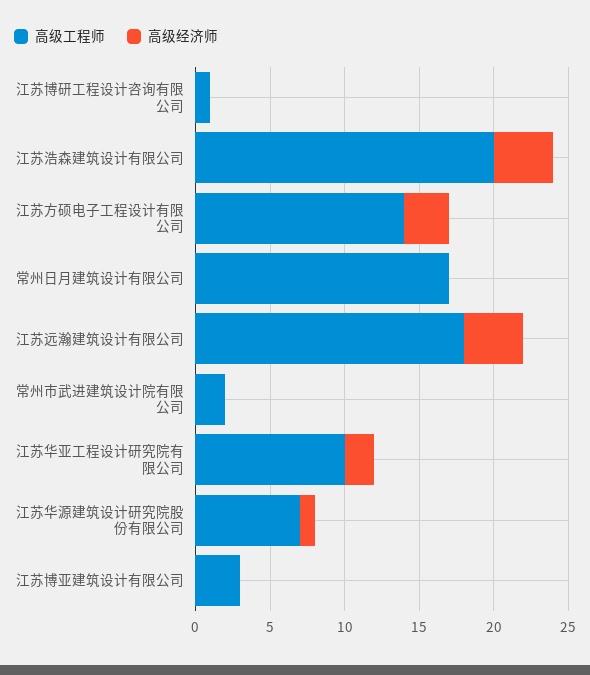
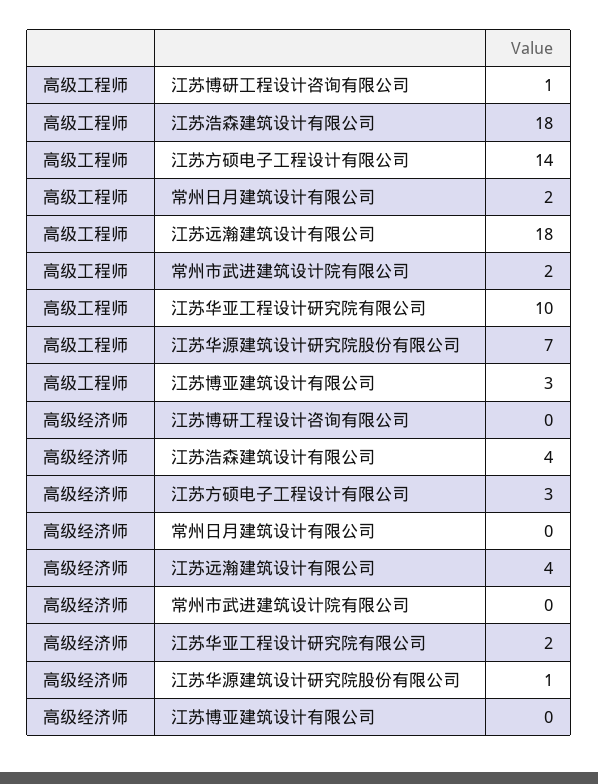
高级工程师, 江苏浩森建筑设计有限公司: 20 -> 18
高级工程师, 常州日月建筑设计有限公司: 17 -> 2

